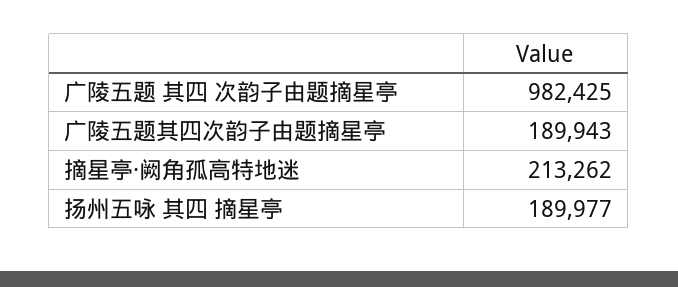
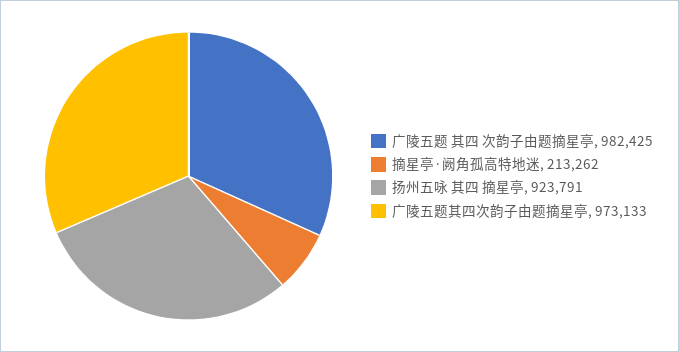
广陵五题其四次韵子由题摘星亭: 189943 -> 973133
扬州五咏 其四 摘星亭: 189977 -> 923791

